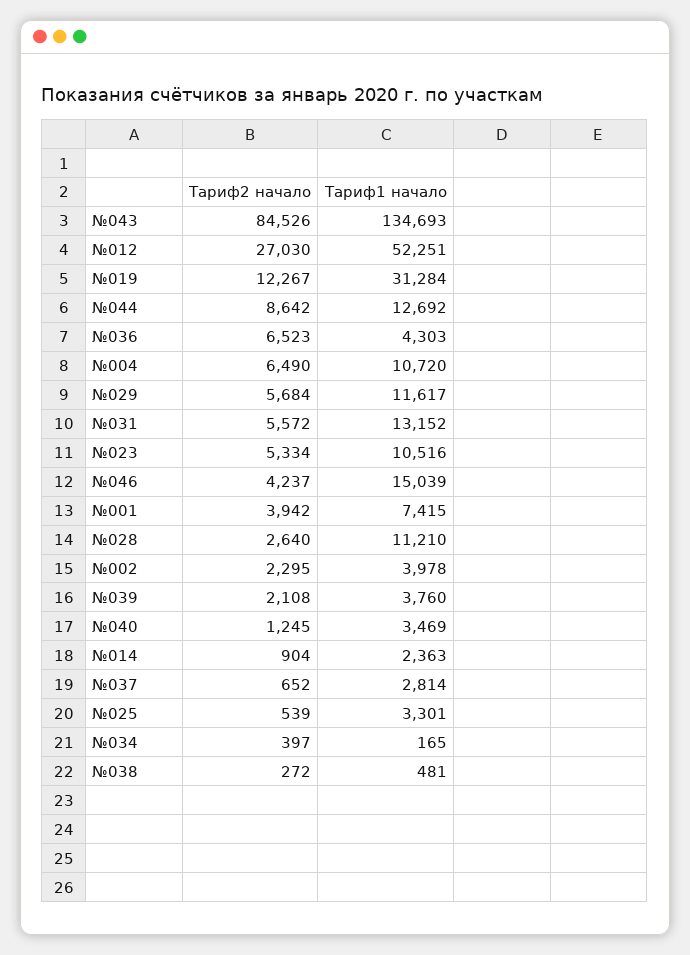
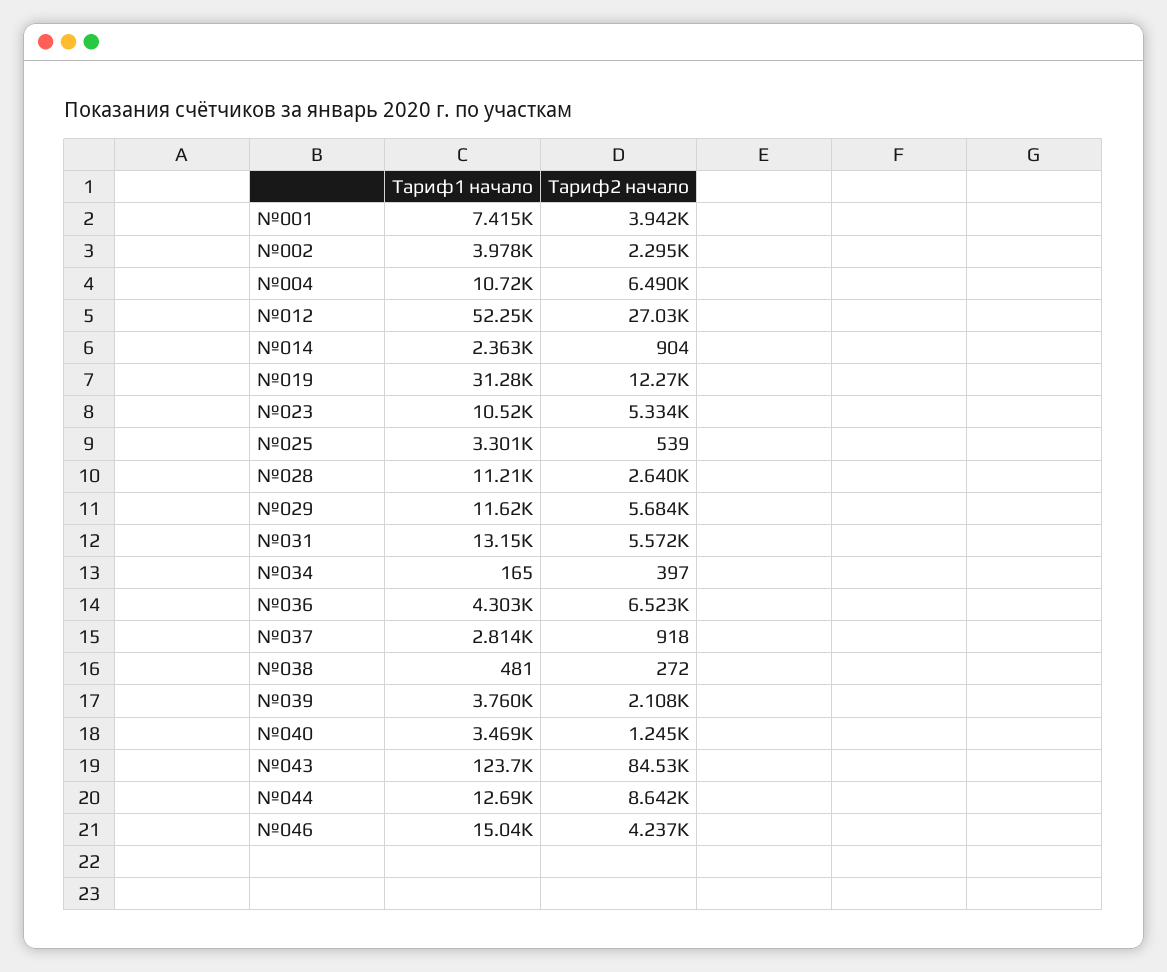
Тариф1 начало, №043: 134693 -> 123700
Тариф2 начало, №037: 652 -> 918

